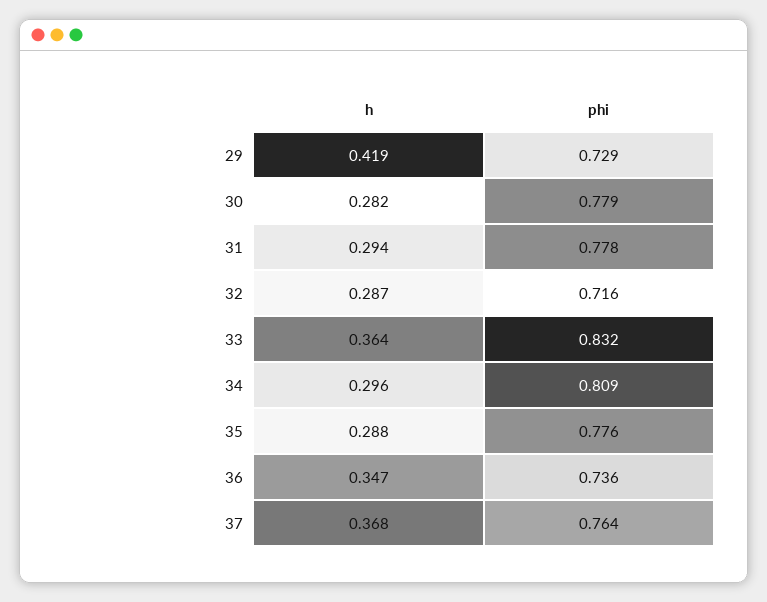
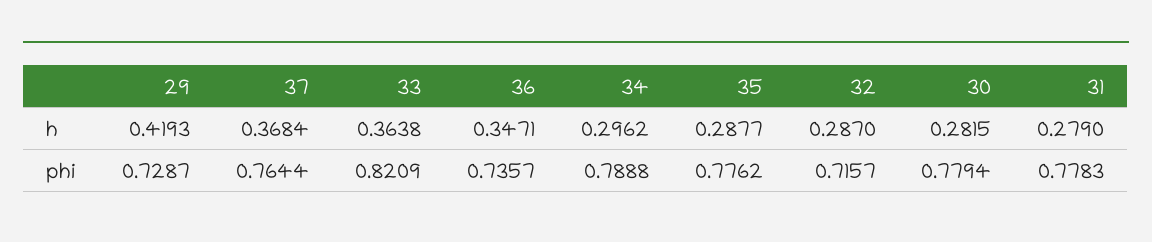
h, 31: 0.294 -> 0.279
phi, 33: 0.832 -> 0.8209
phi, 34: 0.809 -> 0.7888

